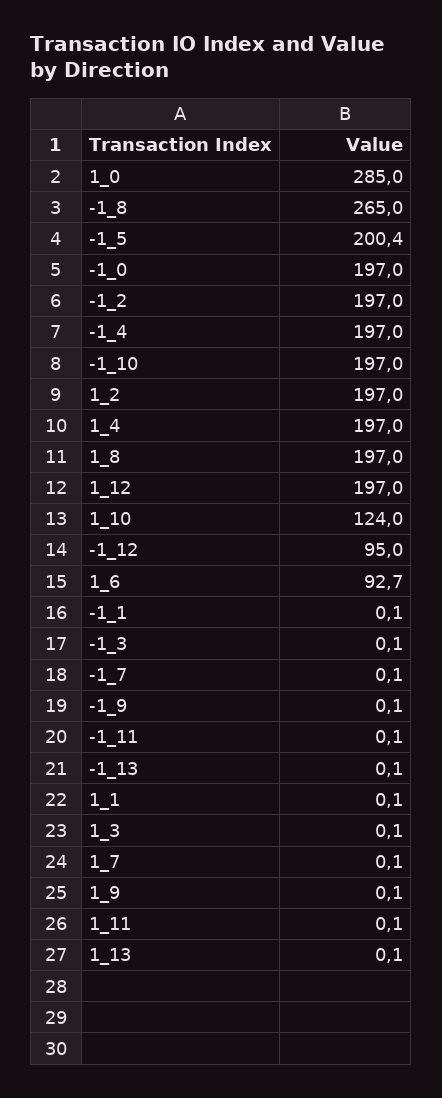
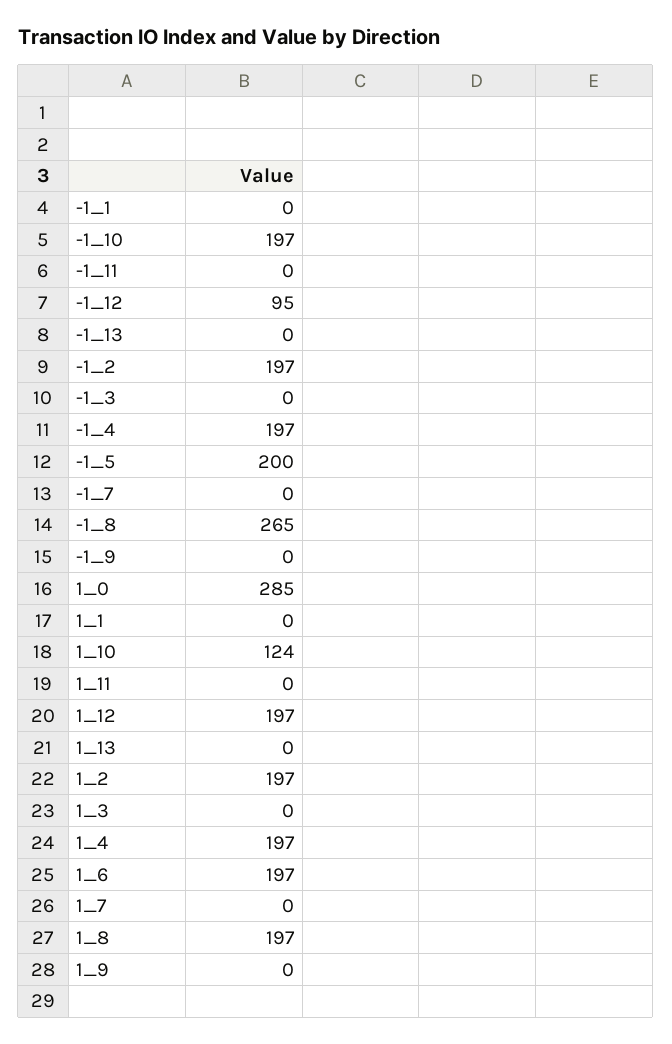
-1_0: 197 -> none
1_6: 92.7 -> 197

